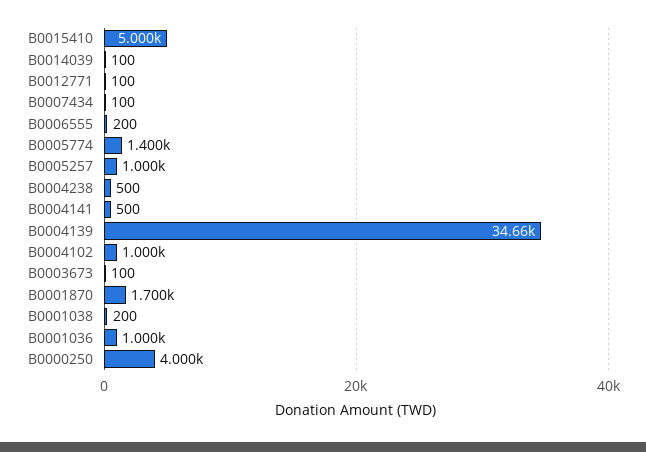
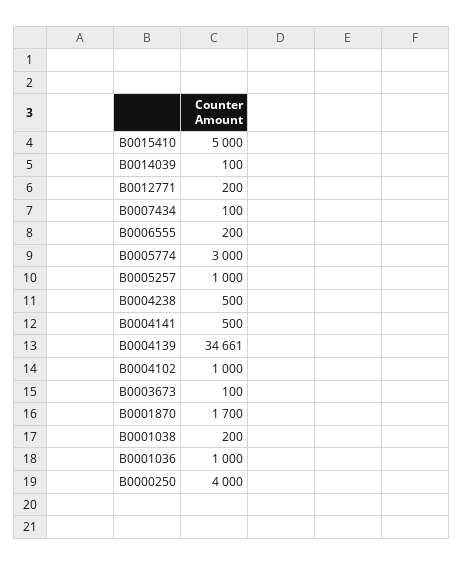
B0012771: 100 -> 200
B0005774: 1400 -> 3000

